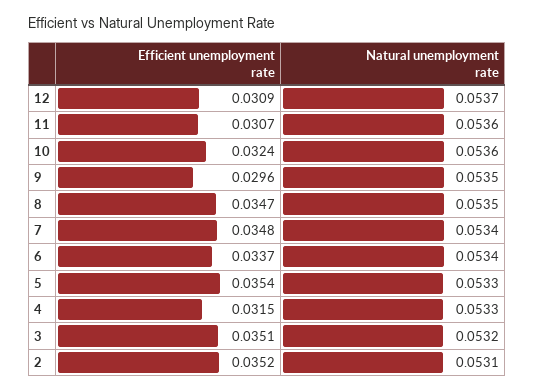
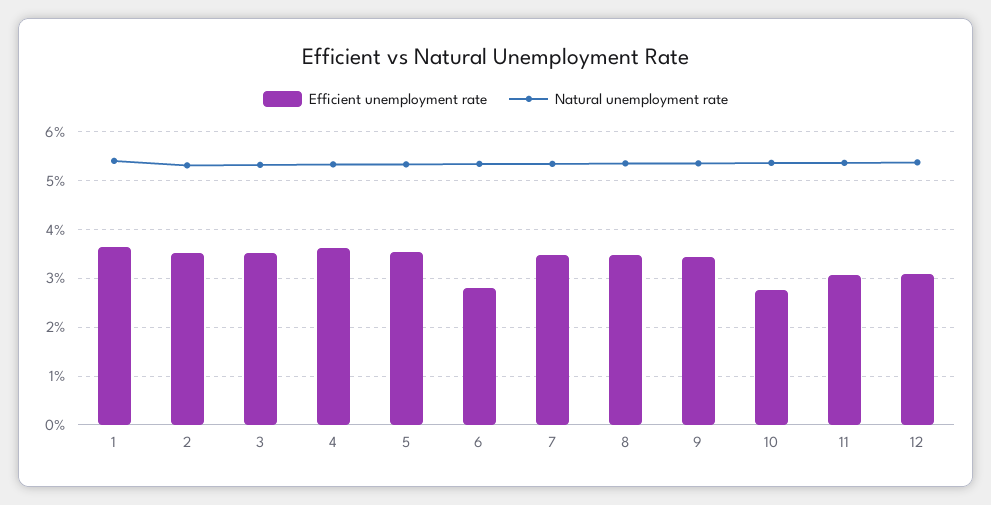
Efficient unemployment rate, 10: 0.0324 -> 0.028
Efficient unemployment rate, 9: 0.0296 -> 0.034
Efficient unemployment rate, 6: 0.0337 -> 0.028
Efficient unemployment rate, 4: 0.0315 -> 0.036
Efficient unemployment rate, 1: none -> 0.036
Natural unemployment rate, 1: none -> 0.054

